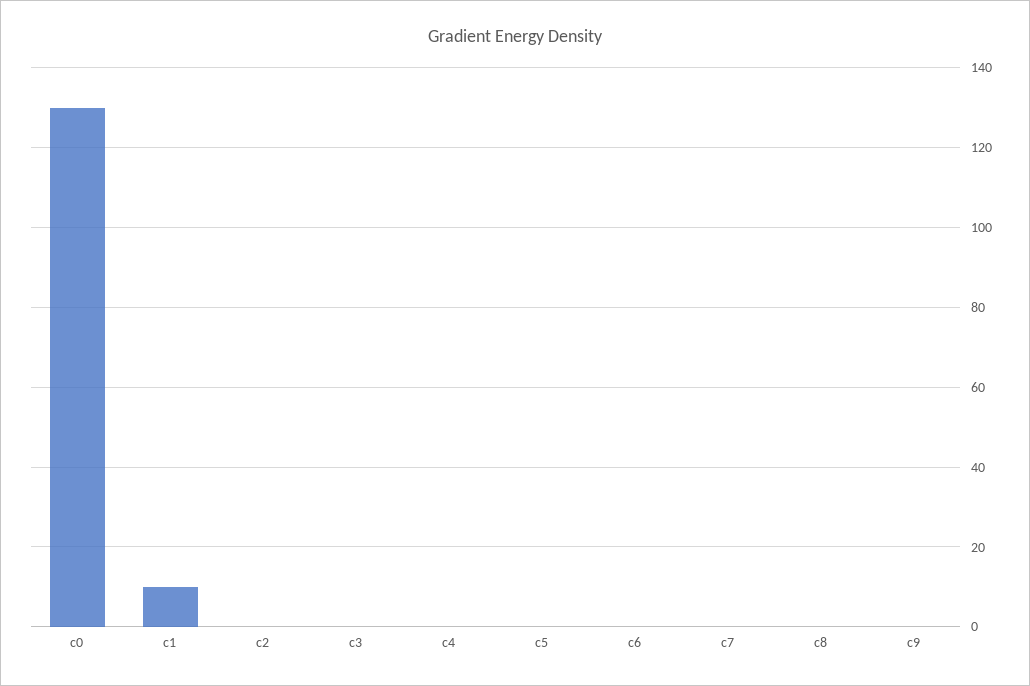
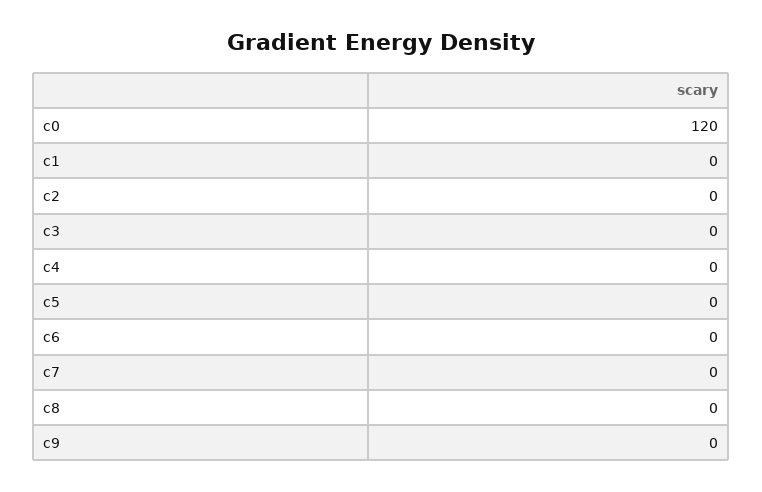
c0: 130 -> 120
c1: 10 -> 0

